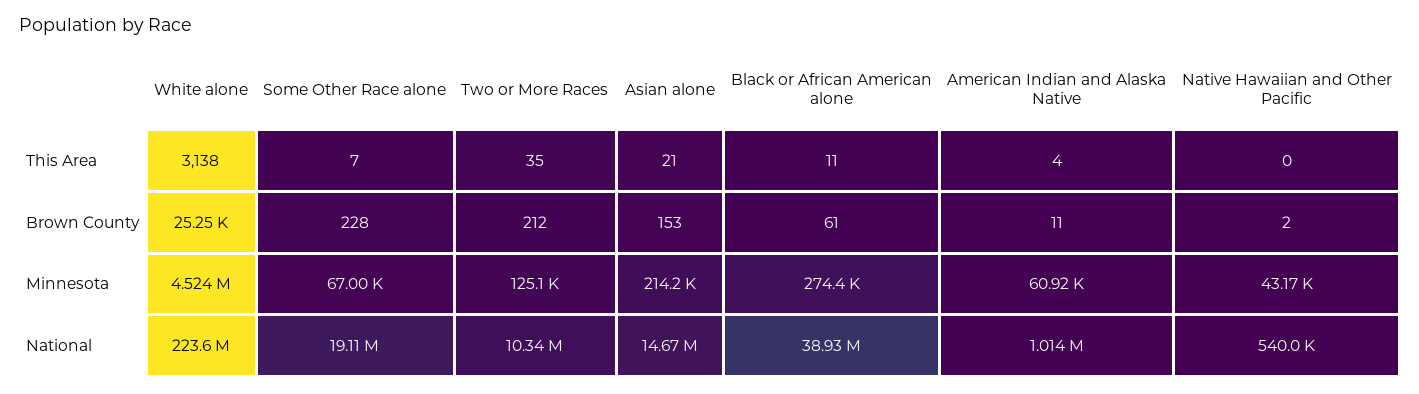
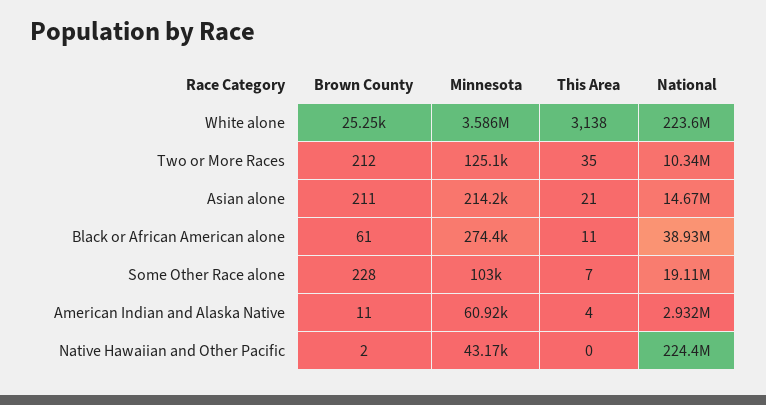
Asian alone, Brown County: 153 -> 211
White alone, Minnesota: 4524000 -> 3586000
Some Other Race alone, Minnesota: 67000 -> 103000
American Indian and Alaska Native, National: 1014000 -> 2932000
Native Hawaiian and Other Pacific, National: 540000 -> 224400000

